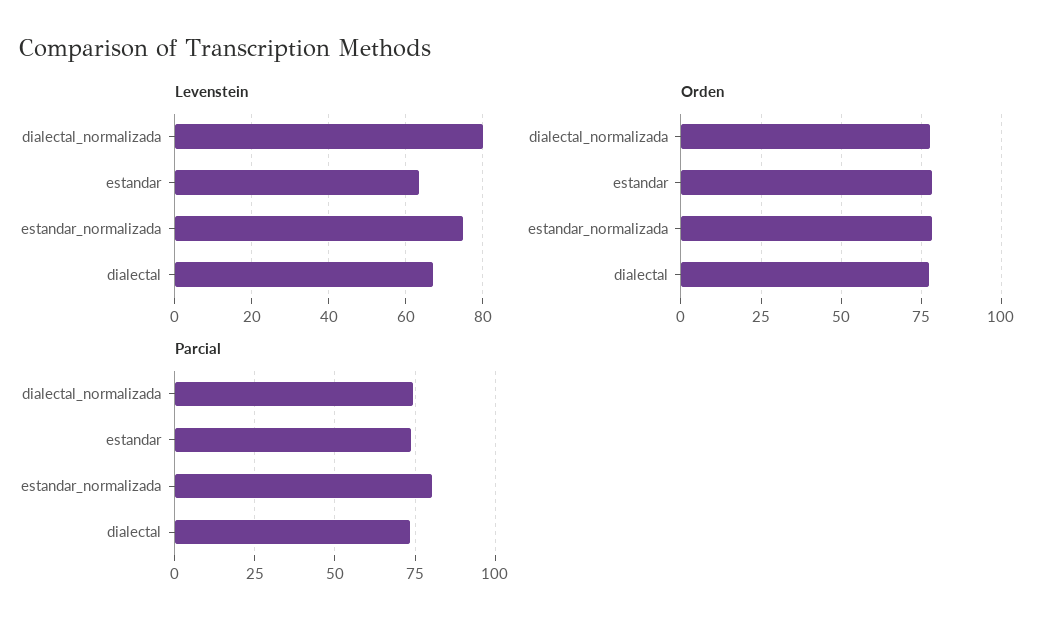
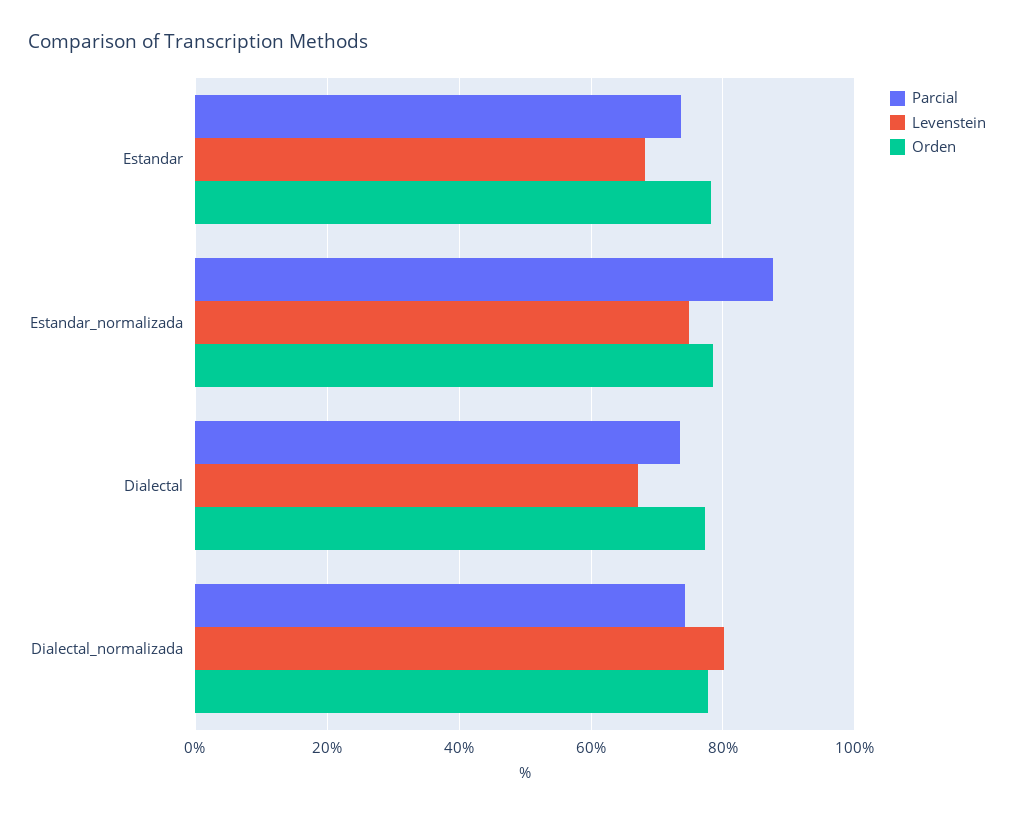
Levenstein, estandar: 64 -> 68
Parcial, estandar_normalizada: 80 -> 88

